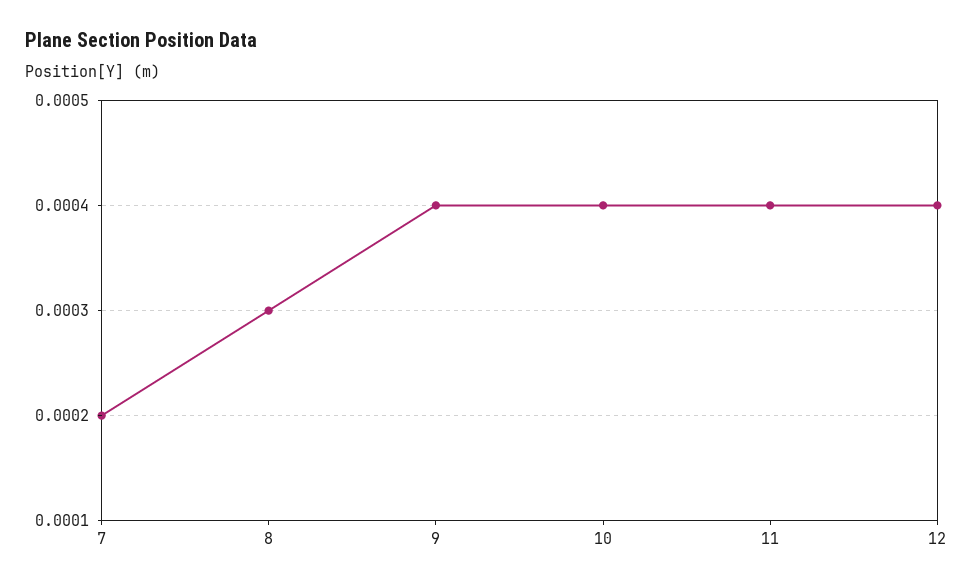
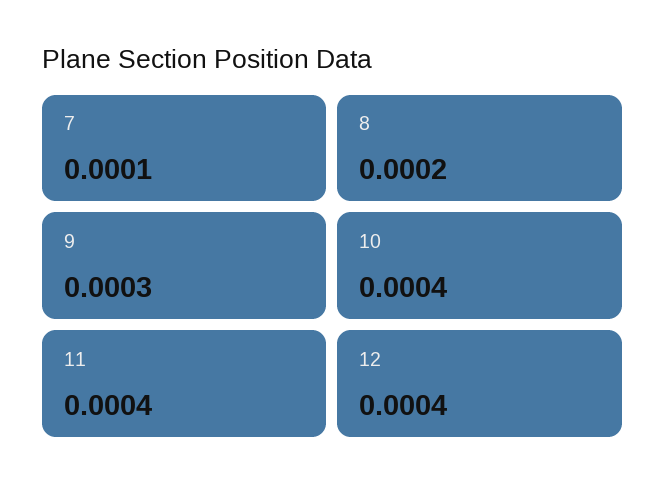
7: 0.0002 -> 0.0001
8: 0.0003 -> 0.0002
9: 0.0004 -> 0.0003

